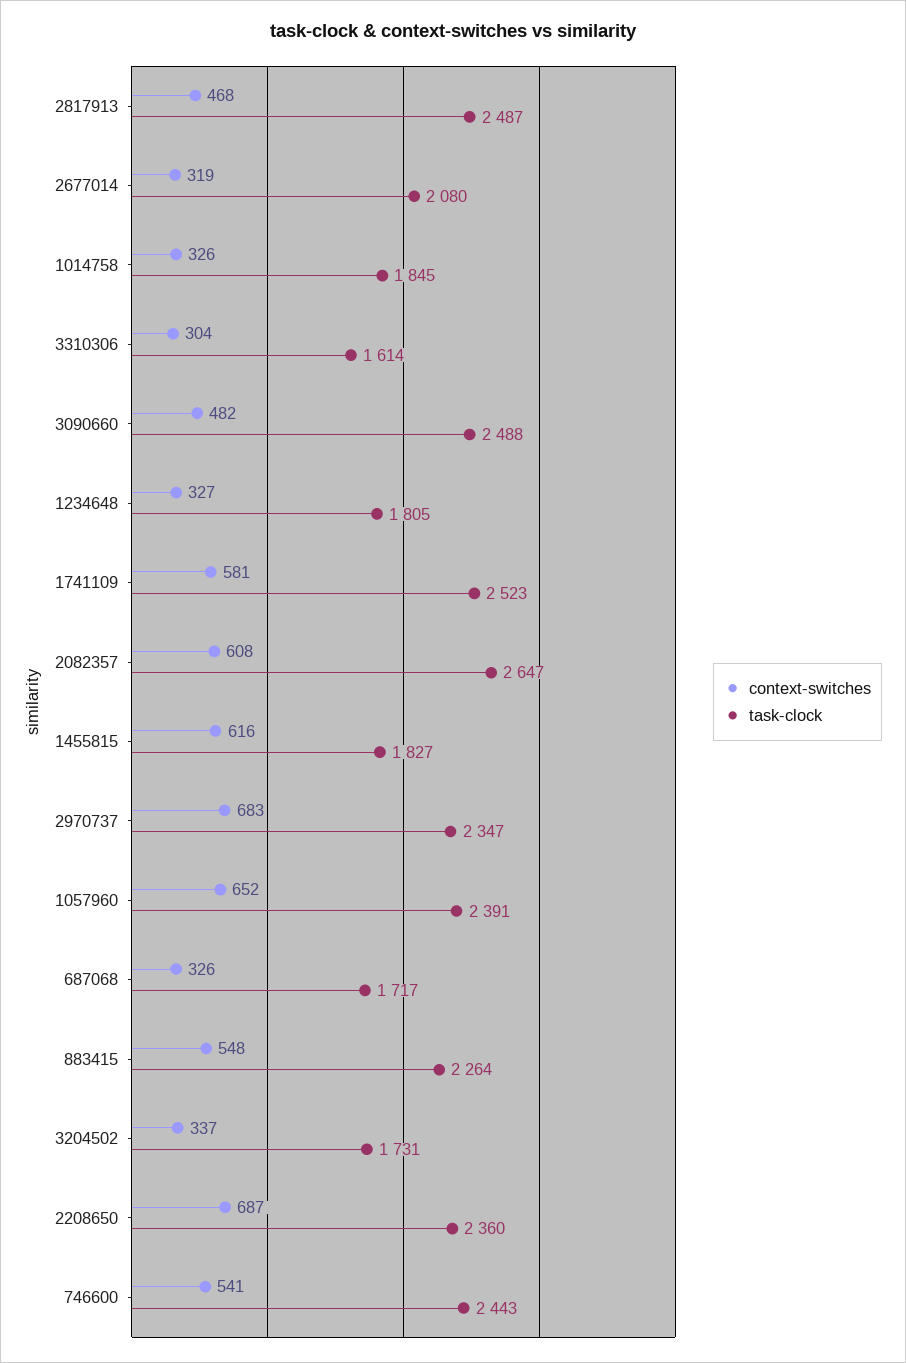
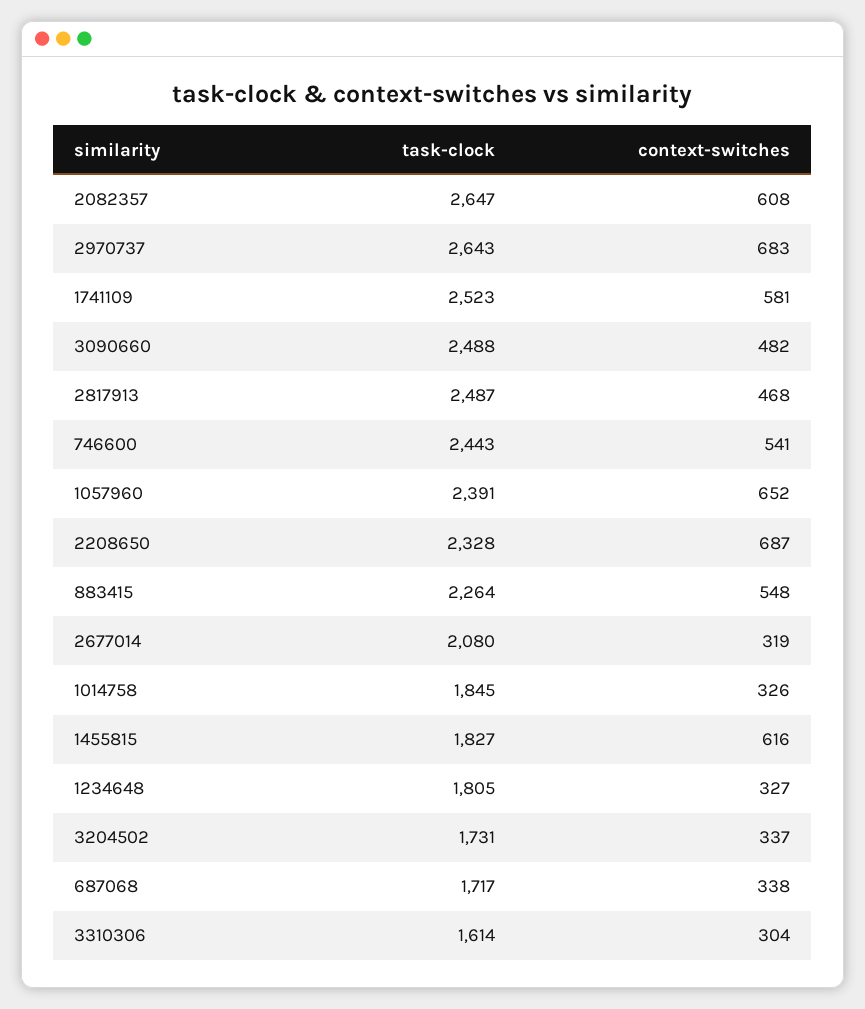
task-clock, 2970737: 2347 -> 2643
context-switches, 687068: 326 -> 338
task-clock, 2208650: 2360 -> 2328

